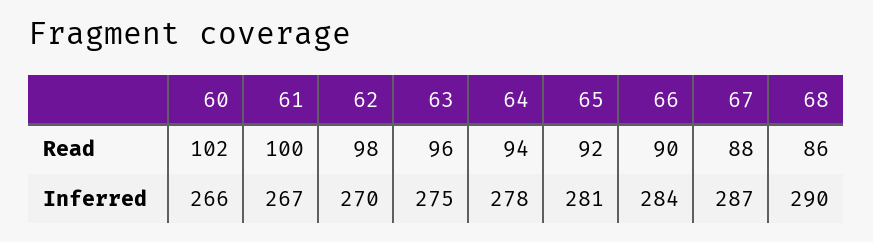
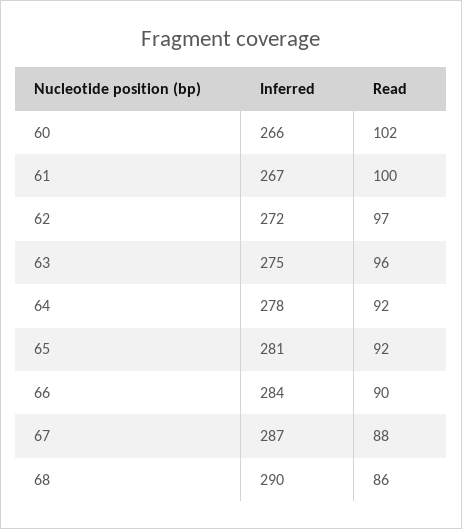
62, Read: 98 -> 97
64, Read: 94 -> 92
62, Inferred: 270 -> 272

